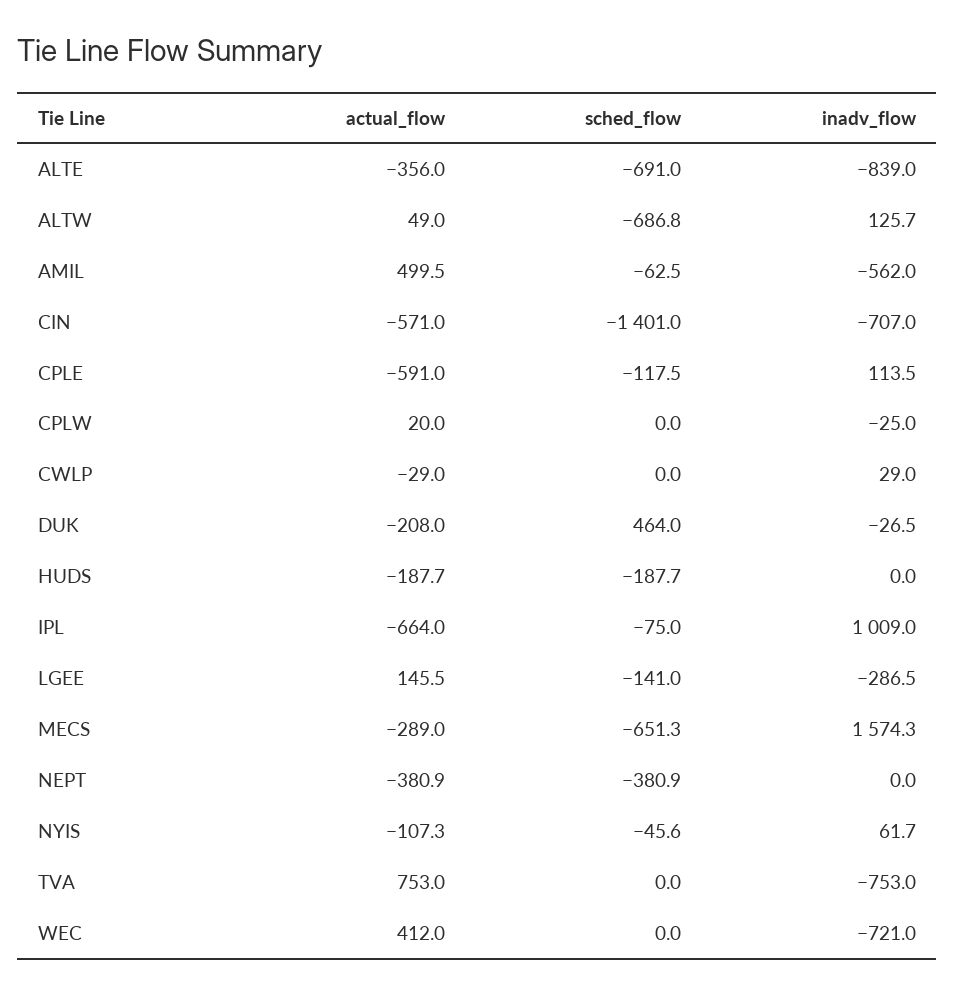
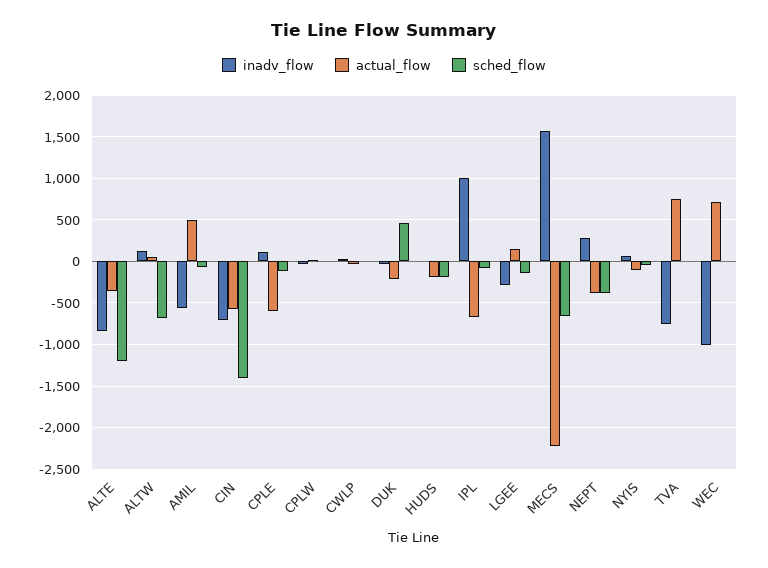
sched_flow, ALTE: -691 -> -1200
actual_flow, MECS: -289 -> -2200
inadv_flow, NEPT: 0 -> 300
actual_flow, WEC: 412 -> 700
inadv_flow, WEC: -721 -> -1000

